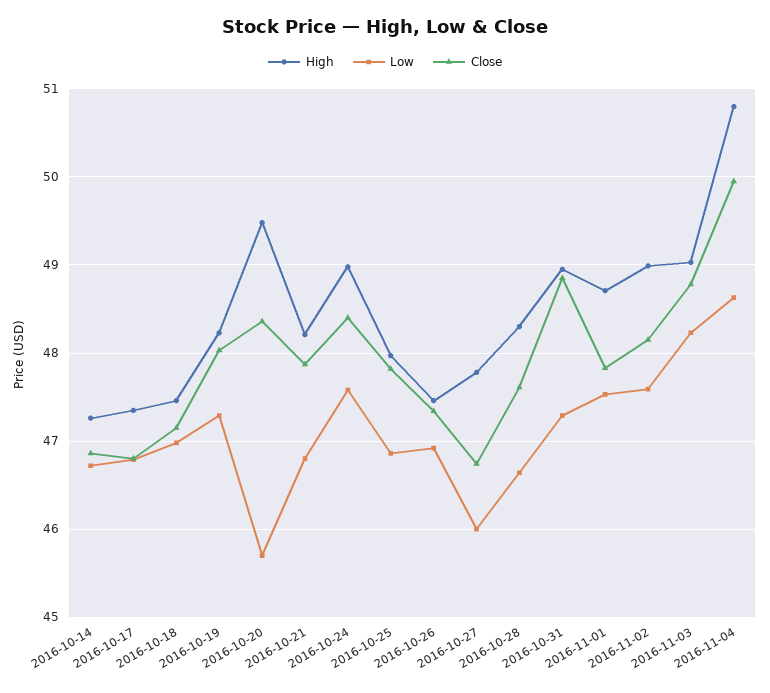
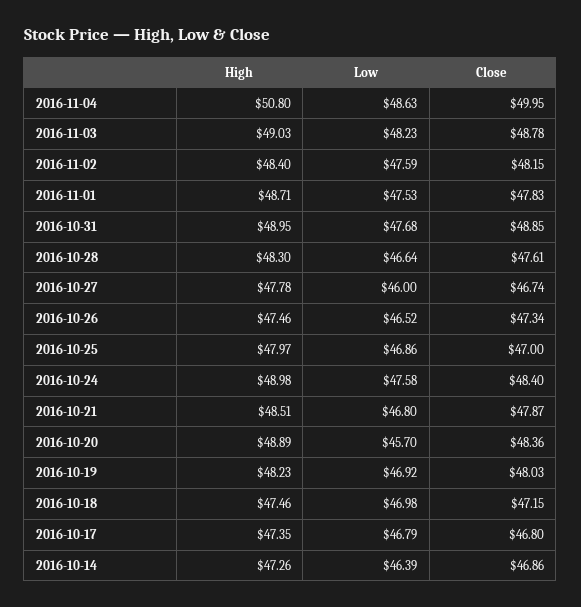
Low, 2016-10-14: 46.7 -> 46.39
Low, 2016-10-19: 47.3 -> 46.92
High, 2016-10-20: 49.5 -> 48.89
High, 2016-10-21: 48.2 -> 48.51
Close, 2016-10-25: 47.8 -> 47
Low, 2016-10-26: 46.9 -> 46.52
Low, 2016-10-31: 47.3 -> 47.68
High, 2016-11-02: 49 -> 48.4

